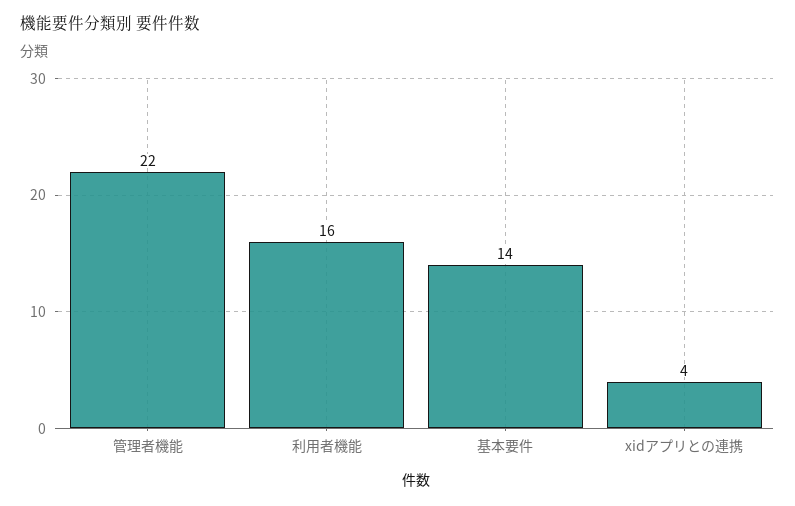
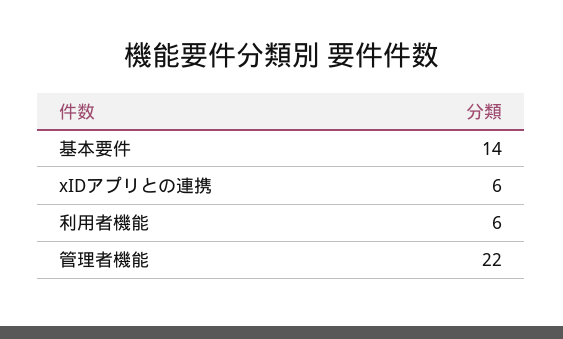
利用者機能: 16 -> 6
xidアプリとの連携: 4 -> 6

